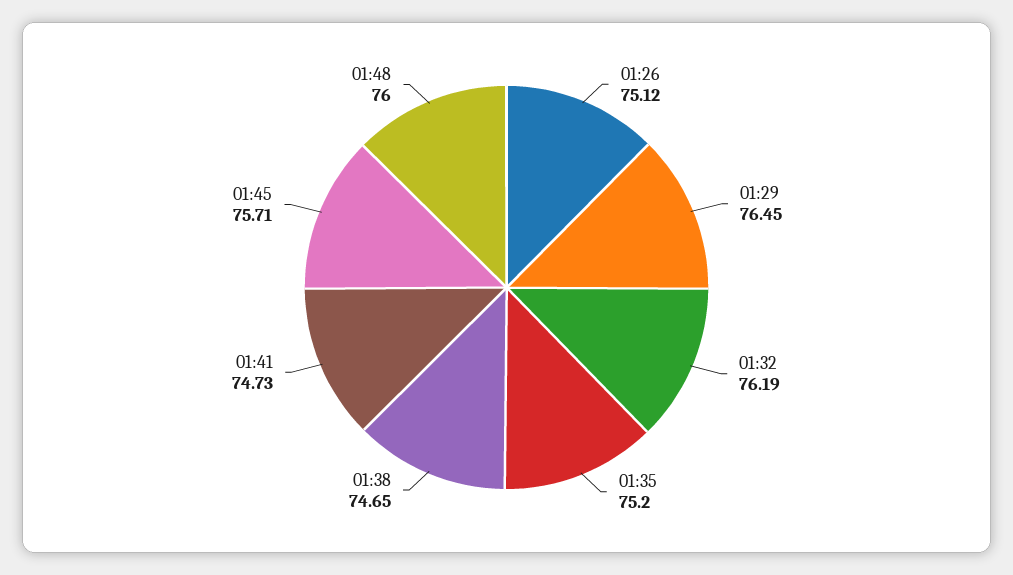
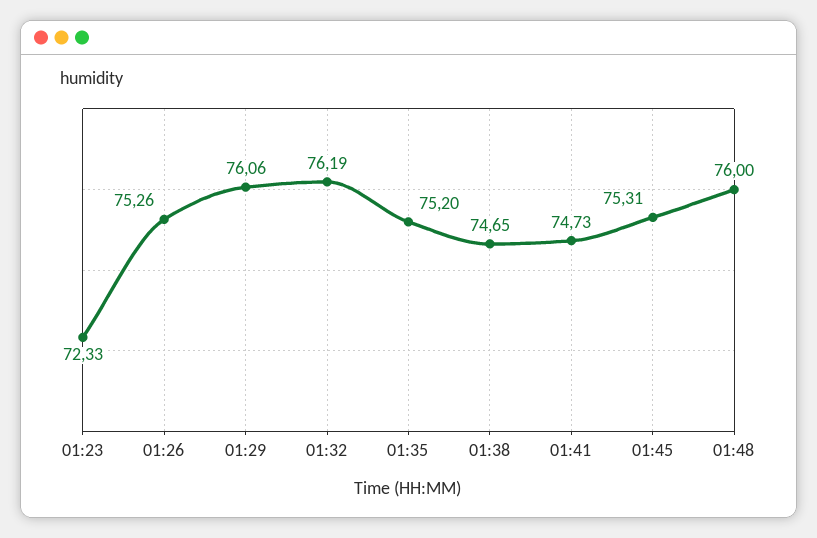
01:26: 75.12 -> 75.26
01:29: 76.45 -> 76.06
01:45: 75.71 -> 75.31
01:23: none -> 72.33

